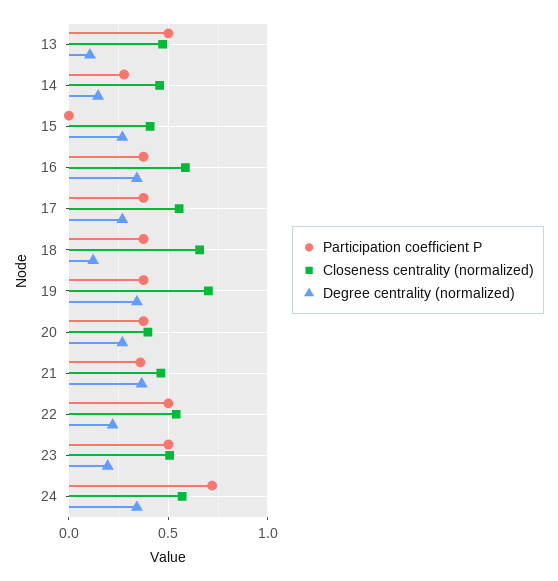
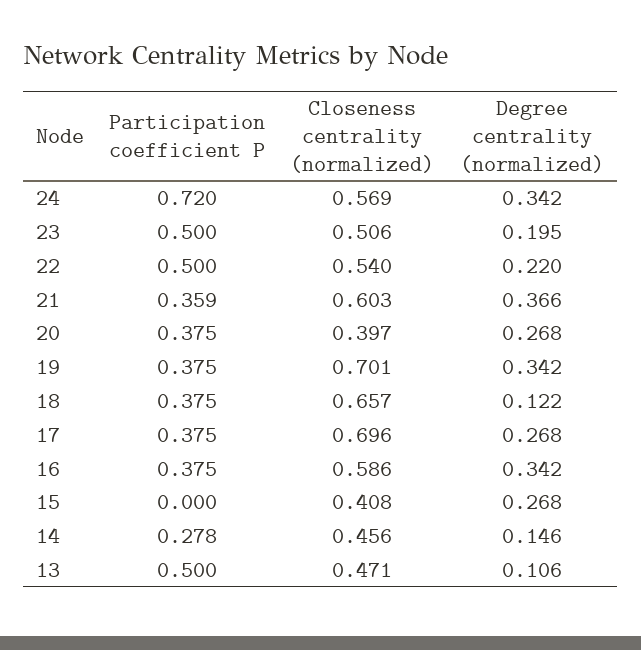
Closeness centrality (normalized), 17: 0.55 -> 0.696
Closeness centrality (normalized), 21: 0.45 -> 0.603

